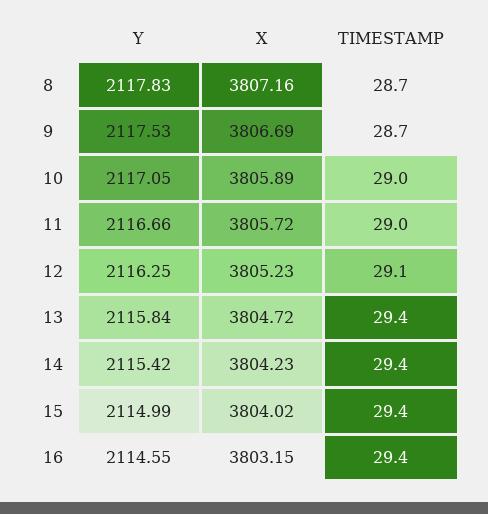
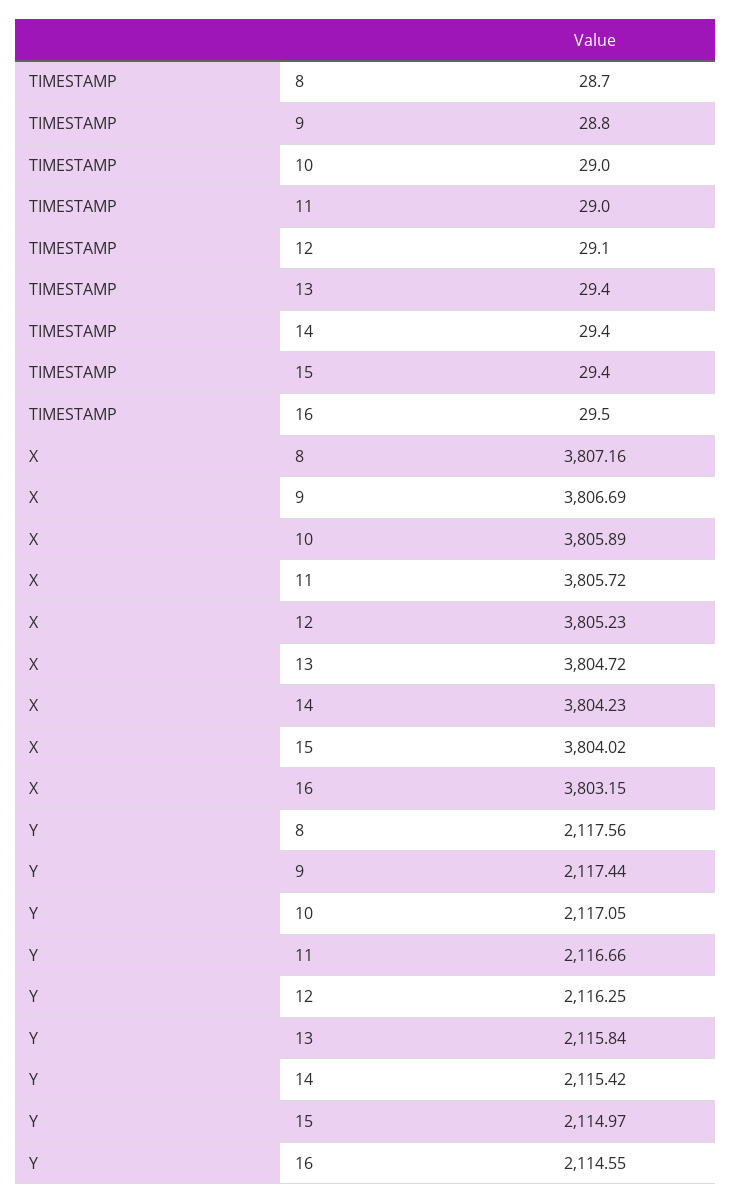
Y, 8: 2117.83 -> 2117.56
Y, 9: 2117.53 -> 2117.44
TIMESTAMP, 9: 28.7 -> 28.8
Y, 15: 2114.99 -> 2114.97
TIMESTAMP, 16: 29.4 -> 29.5

